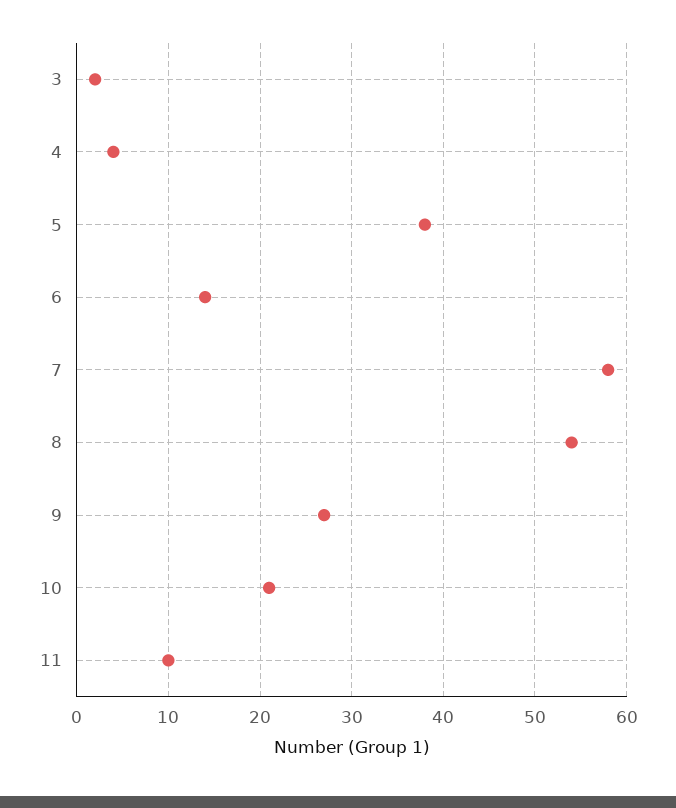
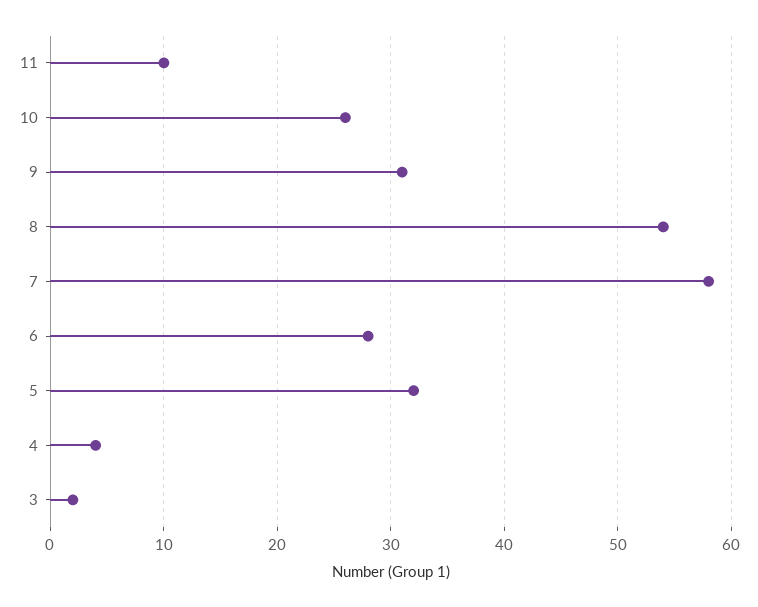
5: 38 -> 32
6: 14 -> 28
9: 27 -> 31
10: 21 -> 26

